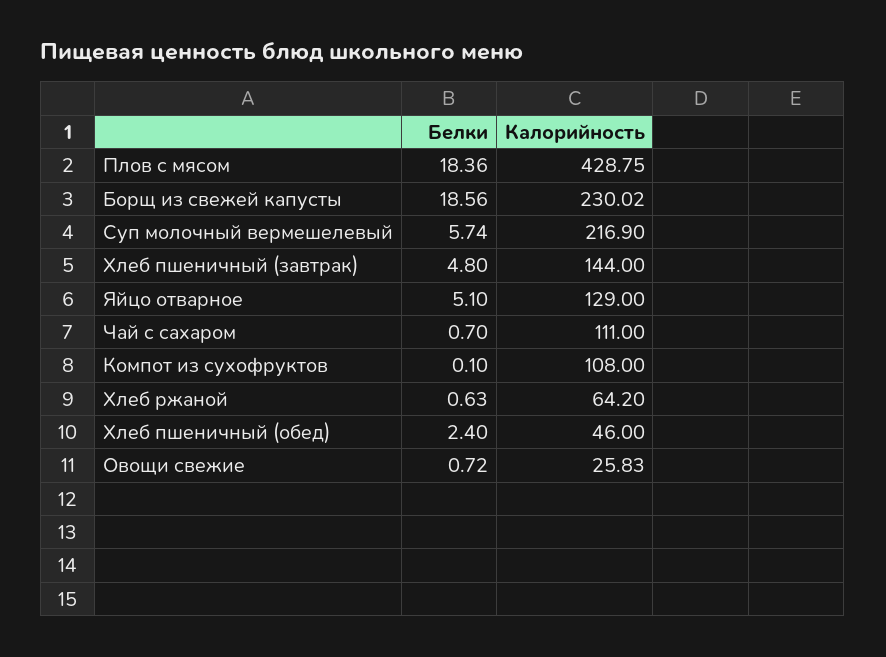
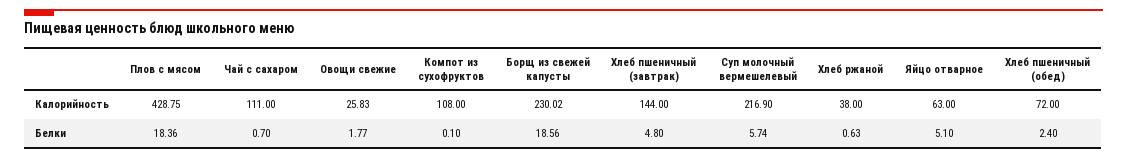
Калорийность, Яйцо отварное: 129 -> 63
Калорийность, Хлеб ржаной: 64.2 -> 38
Калорийность, Хлеб пшеничный (обед): 46 -> 72
Белки, Овощи свежие: 0.72 -> 1.77

